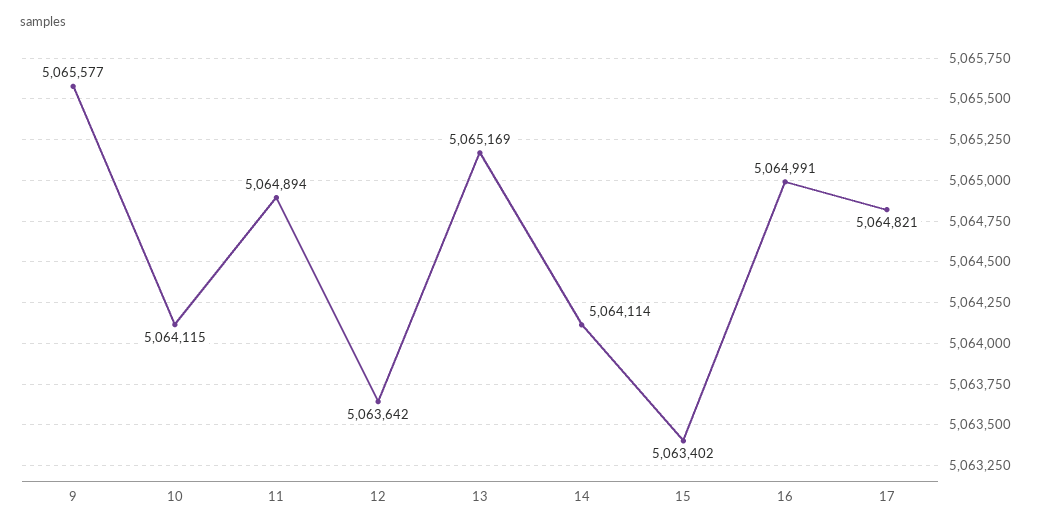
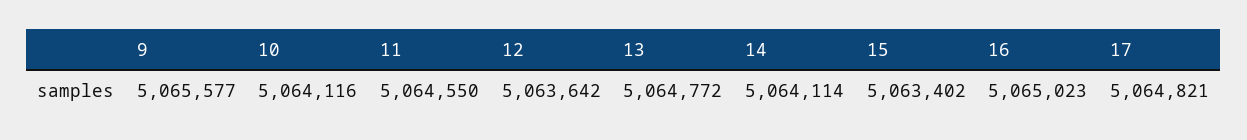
10: 5064115 -> 5064116
11: 5064894 -> 5064550
13: 5065169 -> 5064772
16: 5064991 -> 5065023

